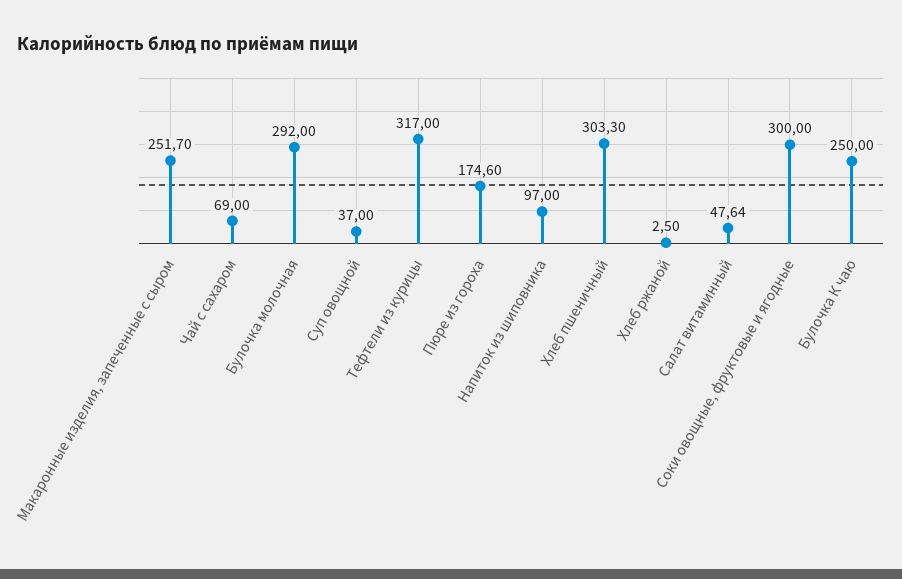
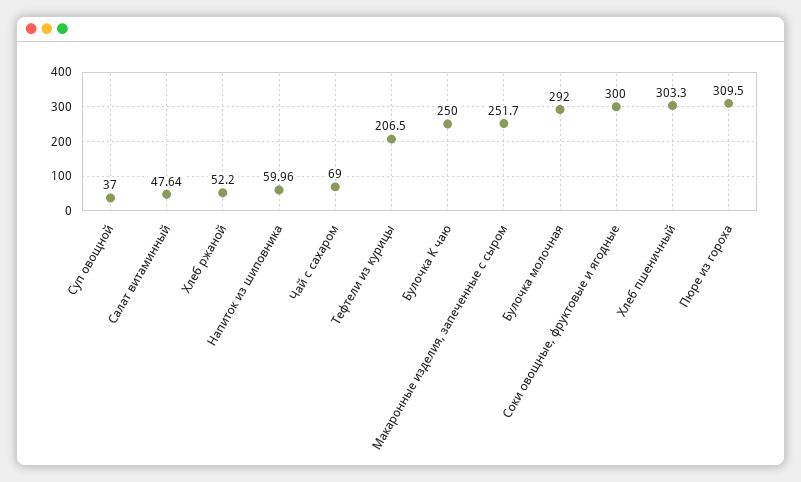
Тефтели из курицы: 317 -> 206.5
Пюре из гороха: 174.6 -> 309.5
Напиток из шиповника: 97 -> 59.96
Хлеб ржаной: 2.5 -> 52.2

